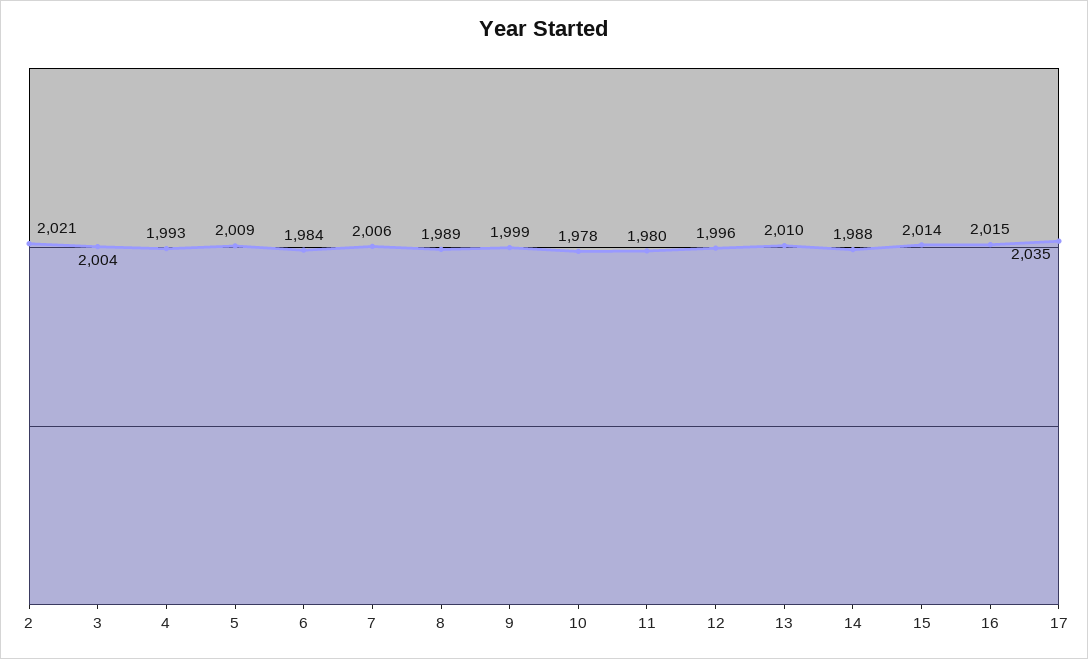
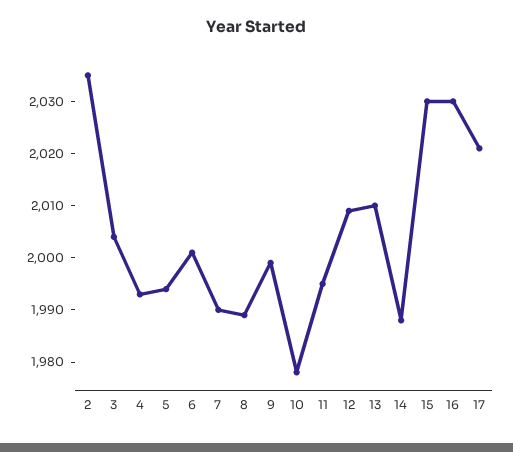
2: 2021 -> 2035
5: 2009 -> 1995
6: 1984 -> 2000
7: 2006 -> 1990
11: 1980 -> 1995
12: 1996 -> 2010
15: 2014 -> 2030
16: 2015 -> 2030
17: 2035 -> 2020

